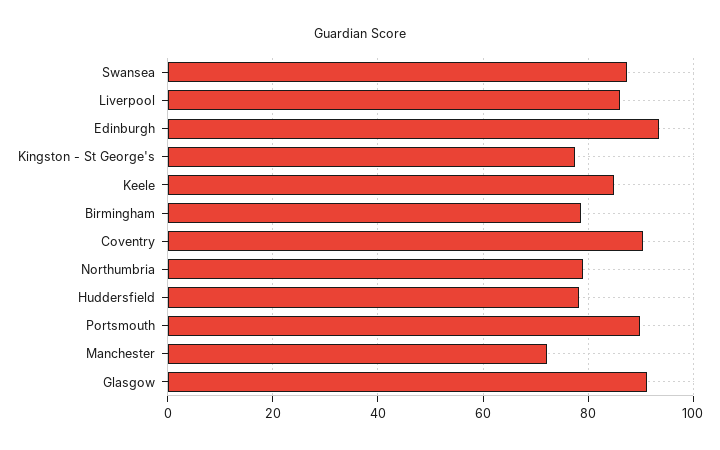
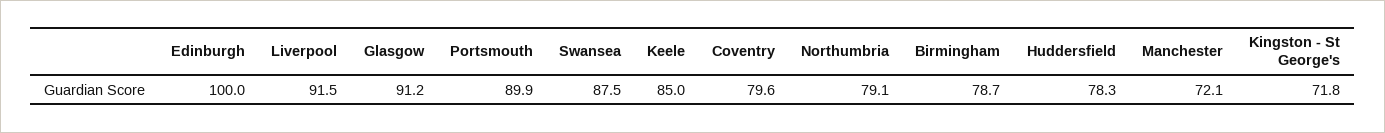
Liverpool: 86 -> 91.5
Edinburgh: 94 -> 100
Kingston - St George's: 78 -> 71.8
Coventry: 90 -> 79.6

